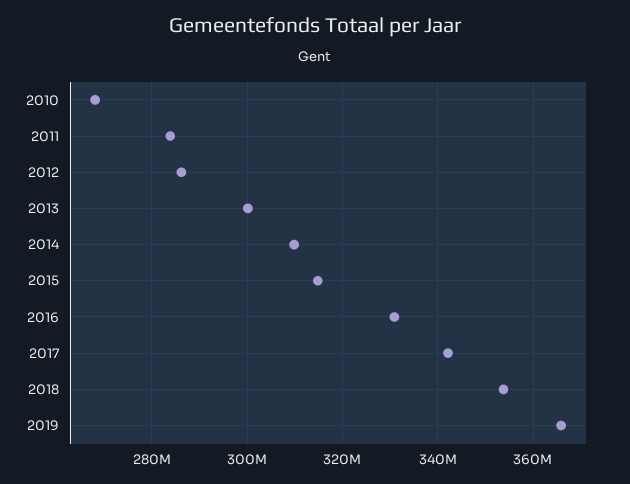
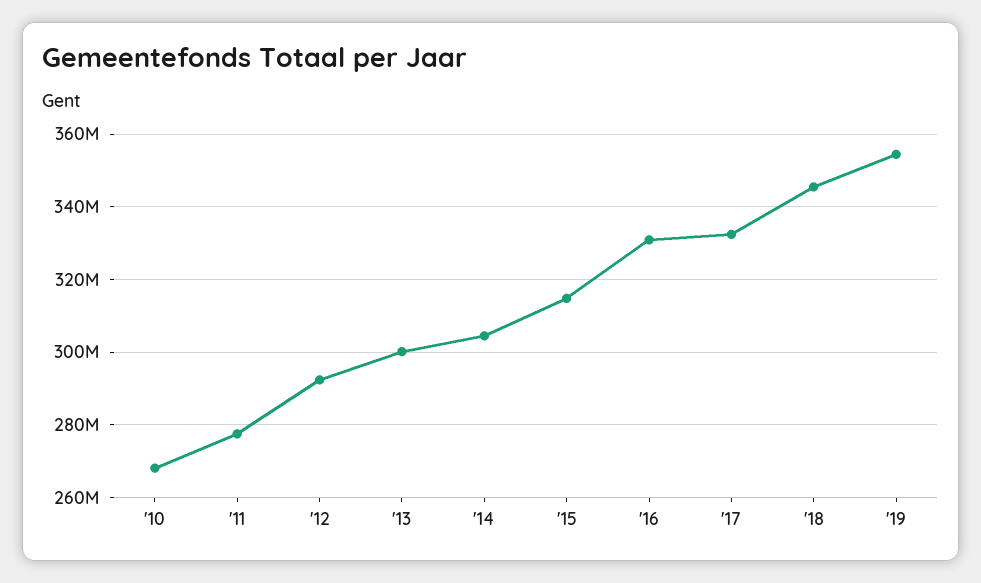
2011: 284000000 -> 278000000
2012: 286000000 -> 292000000
2014: 310000000 -> 304000000
2017: 342000000 -> 332000000
2018: 354000000 -> 346000000
2019: 366000000 -> 354000000

